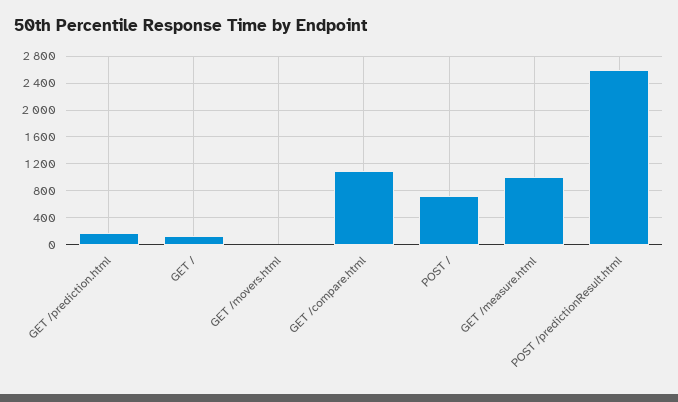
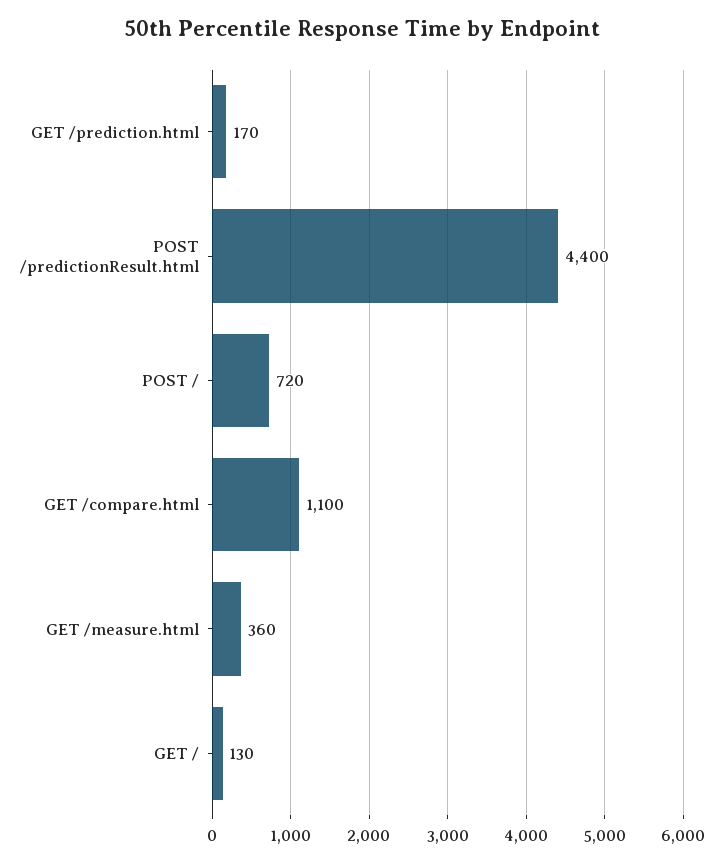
GET /movers.html: 0 -> none
GET /measure.html: 1000 -> 360
POST /predictionResult.html: 2600 -> 4400

